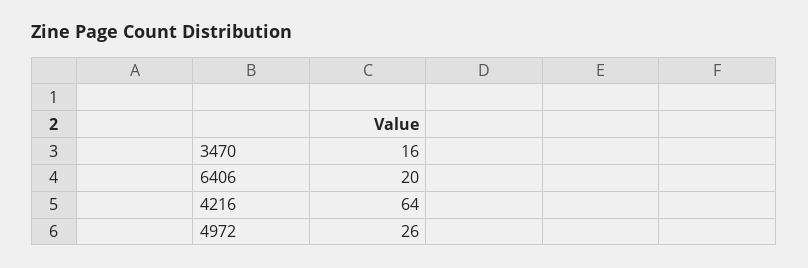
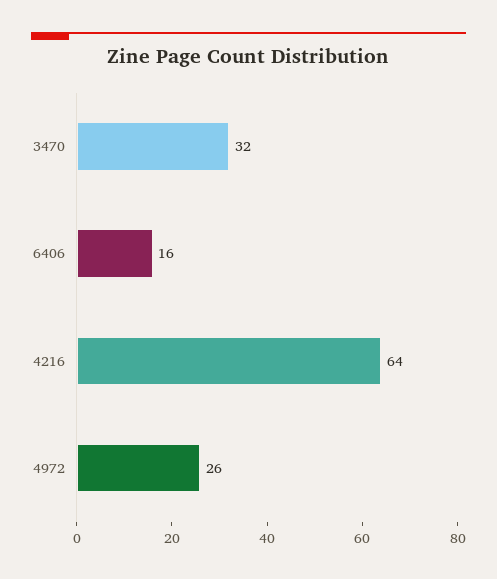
3470: 16 -> 32
6406: 20 -> 16

